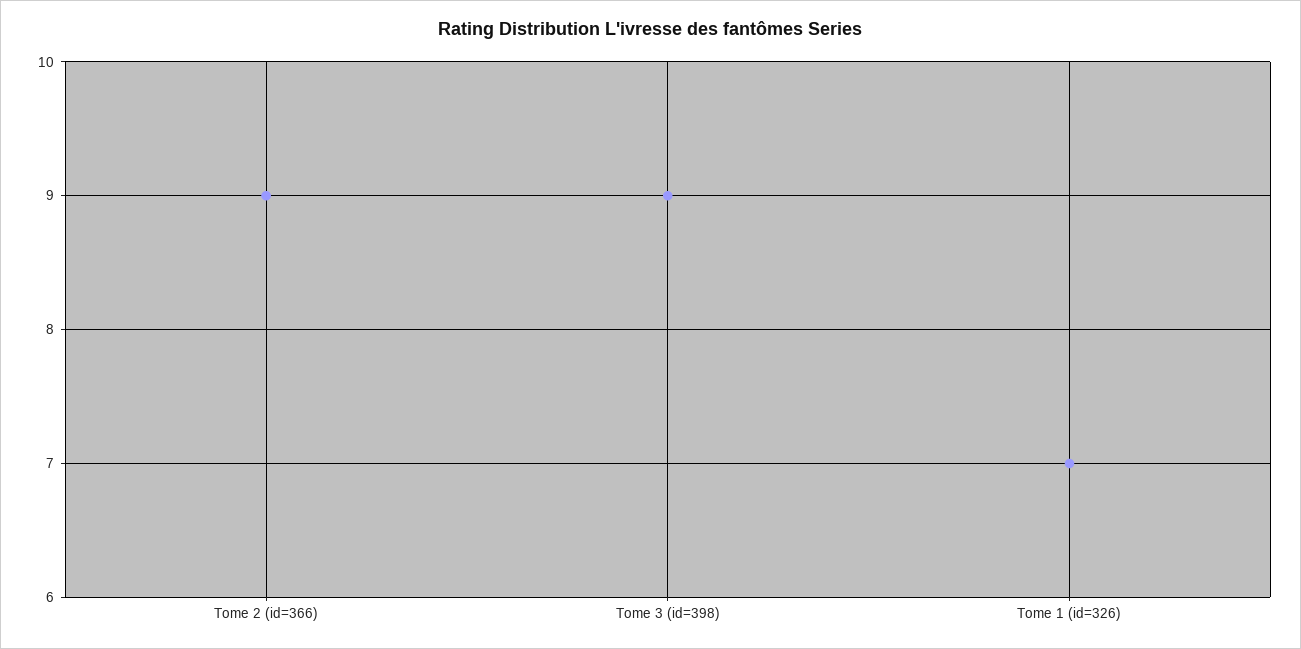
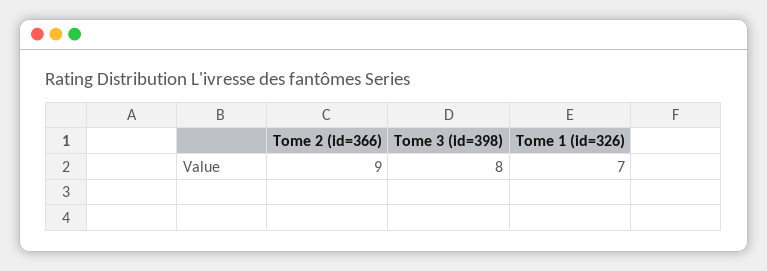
Tome 3 (id=398): 9 -> 8

